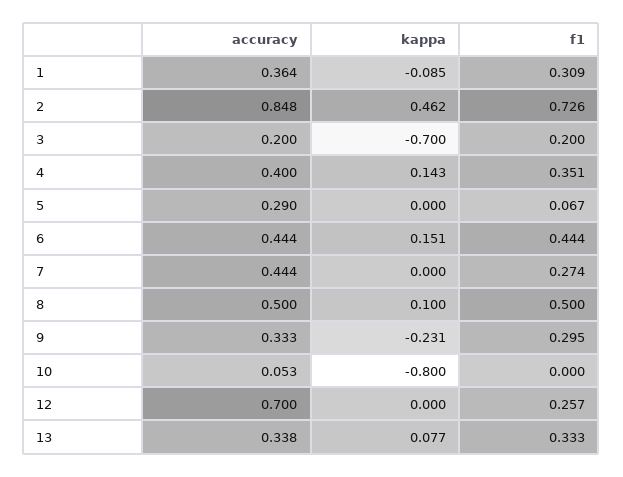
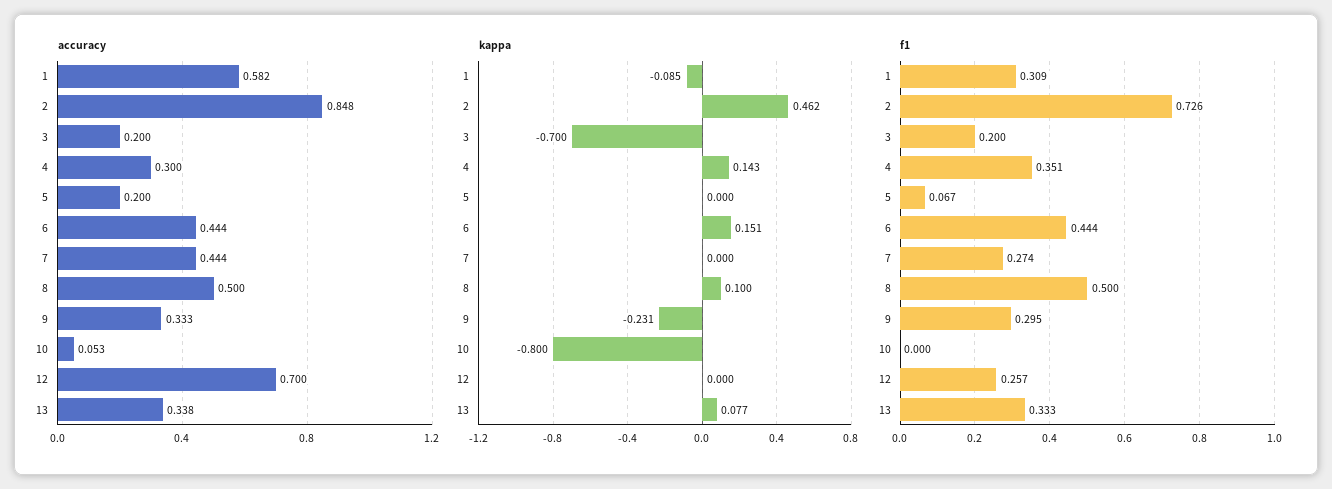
accuracy, 1: 0.364 -> 0.582
accuracy, 4: 0.4 -> 0.3
accuracy, 5: 0.29 -> 0.2

